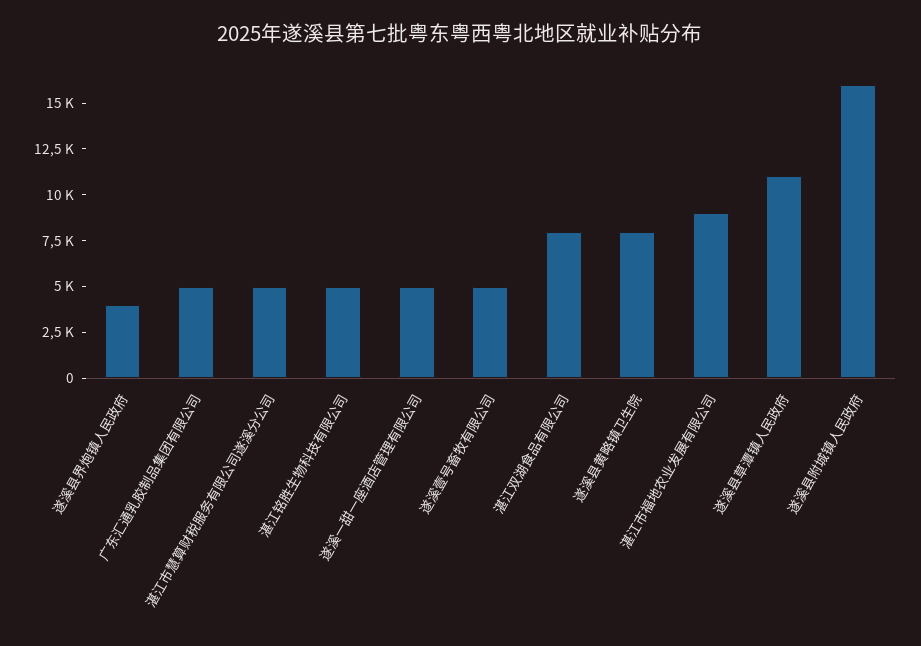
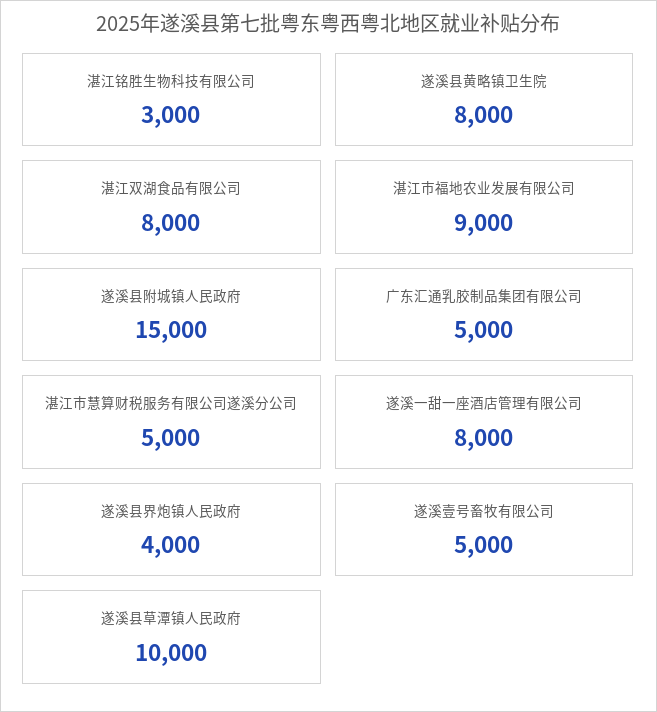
湛江铭胜生物科技有限公司: 5000 -> 3000
遂溪一甜一座酒店管理有限公司: 5000 -> 8000
遂溪县草潭镇人民政府: 11000 -> 10000
遂溪县附城镇人民政府: 16000 -> 15000

